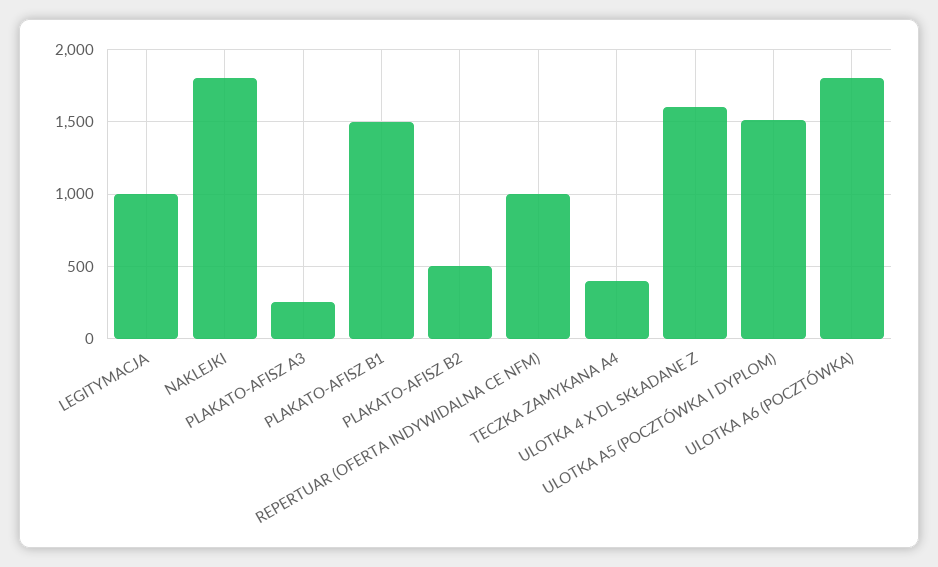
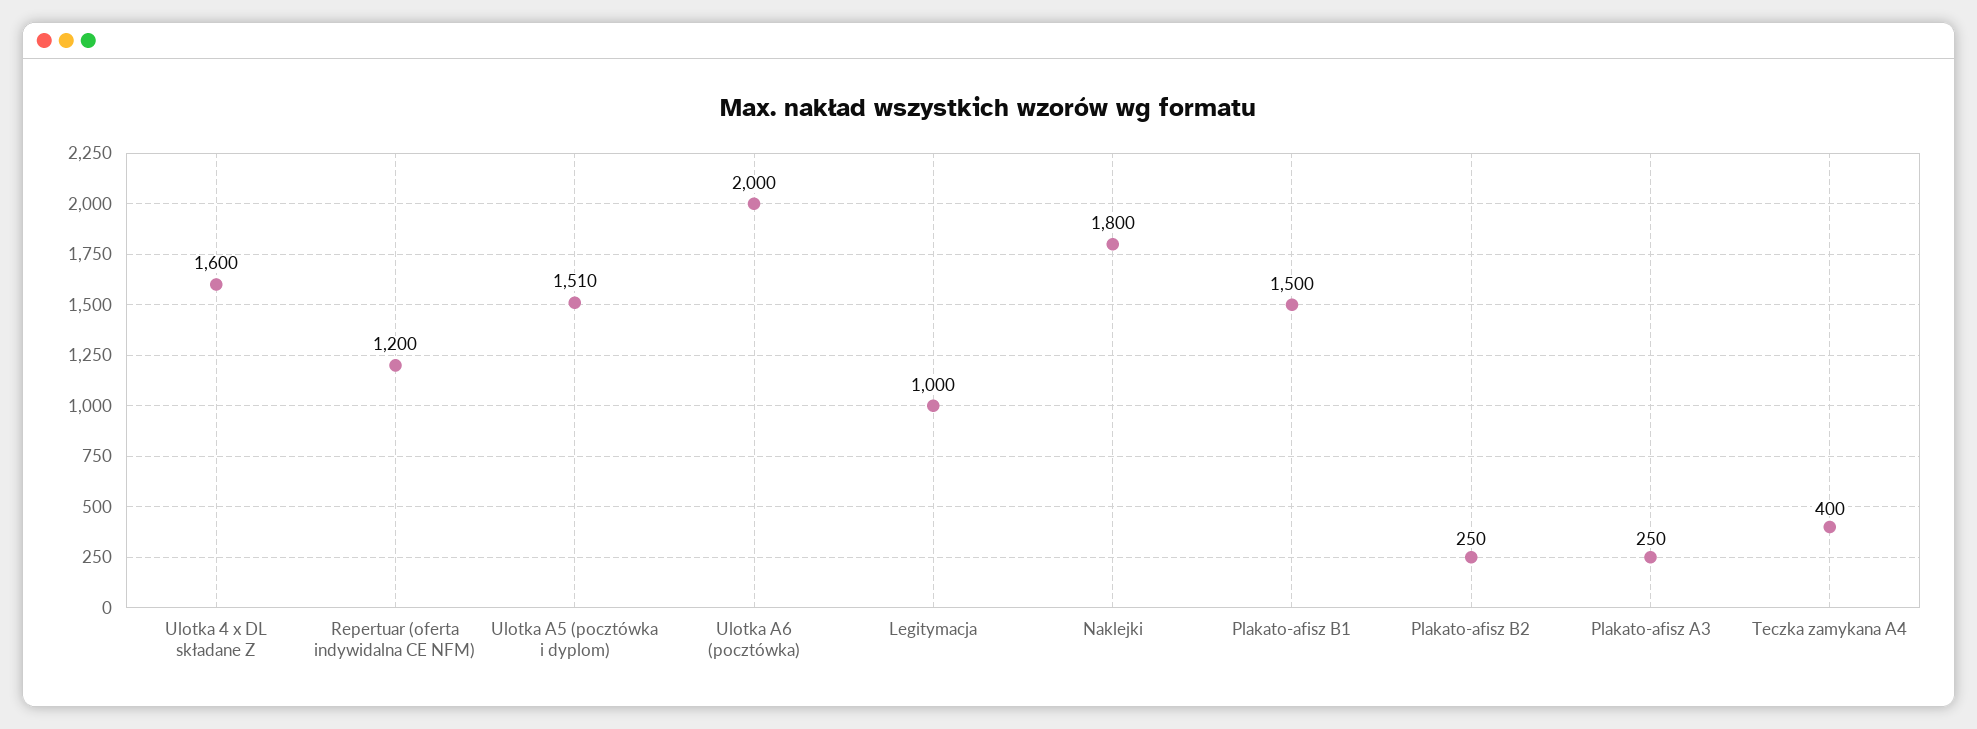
PLAKATO-AFISZ B2: 500 -> 250
REPERTUAR (OFERTA INDYWIDALNA CE NFM): 1000 -> 1200
ULOTKA A6 (POCZTÓWKA): 1800 -> 2000

